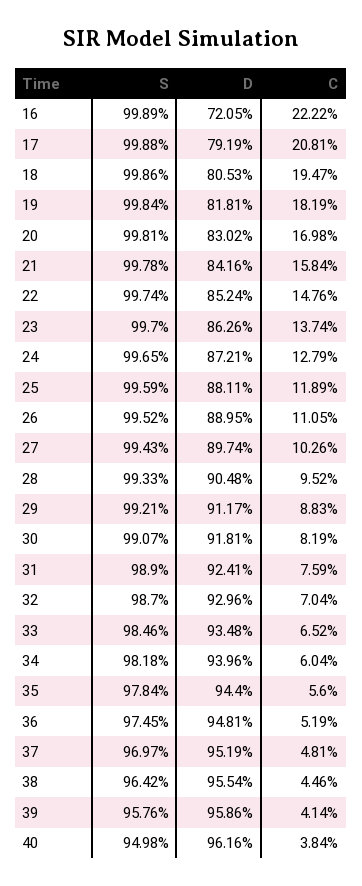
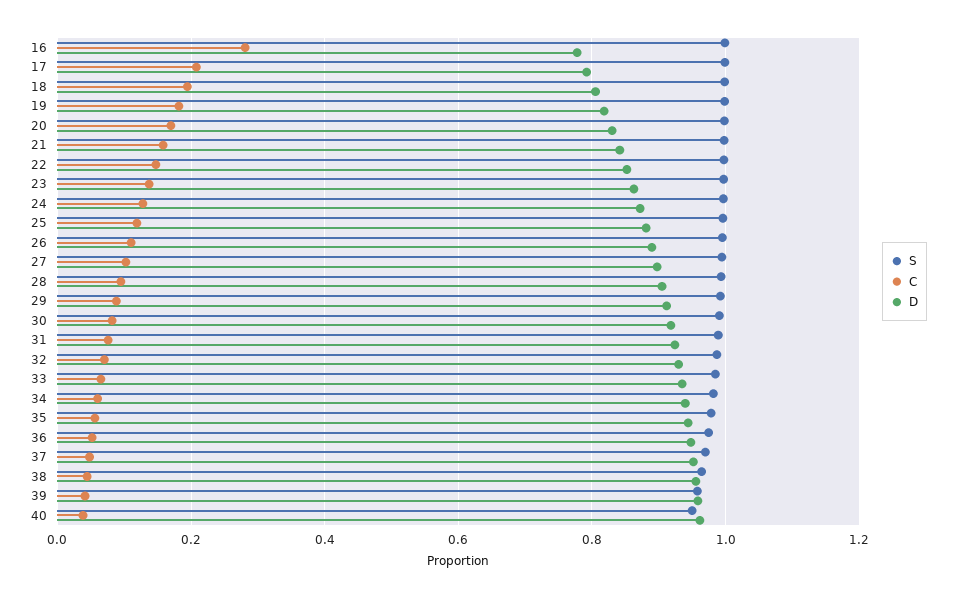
D, 16: 0.7205 -> 0.78
C, 16: 0.2222 -> 0.28

